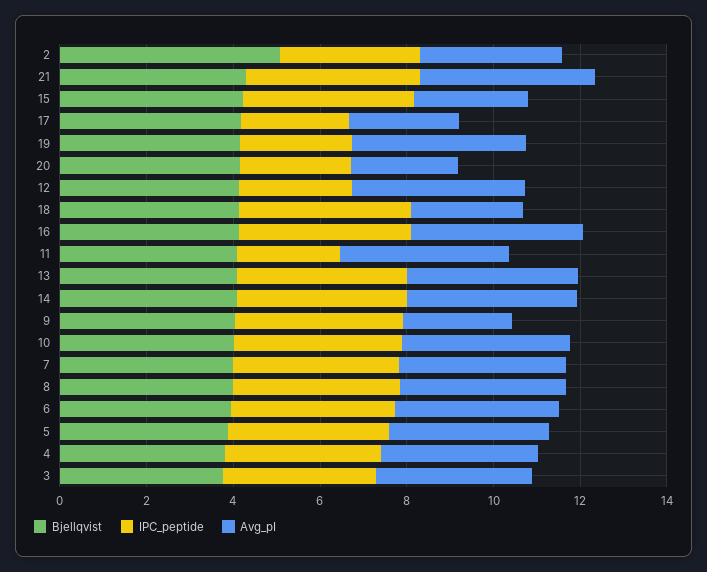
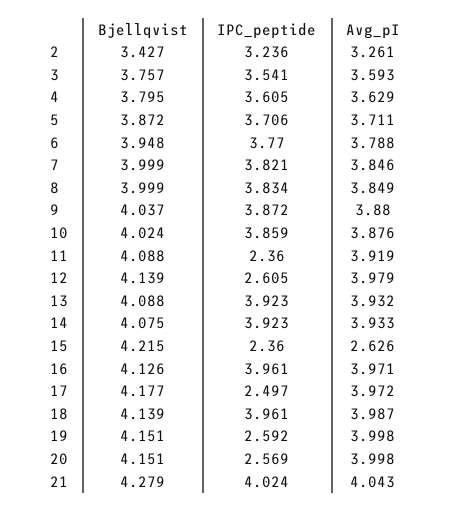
Bjellqvist, 2: 5 -> 3.427
IPC_peptide, 15: 4 -> 2.36
Avg_pI, 17: 2.5 -> 3.972
Avg_pI, 20: 2.5 -> 3.998
Avg_pI, 18: 2.5 -> 3.987
Avg_pI, 9: 2.5 -> 3.88

